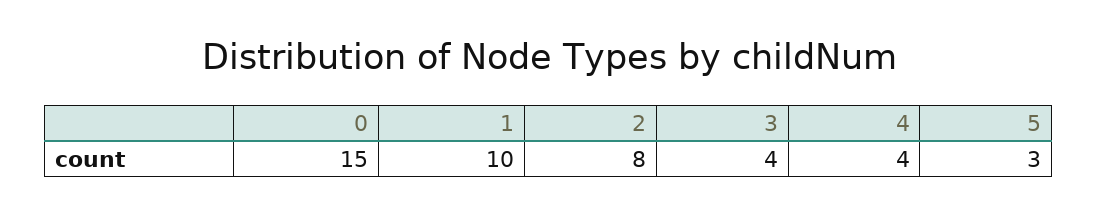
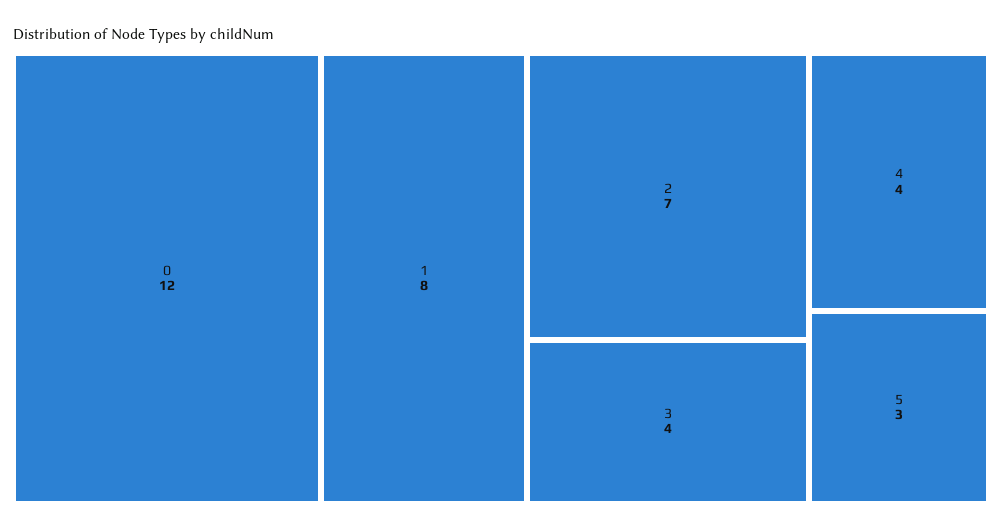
0: 15 -> 12
1: 10 -> 8
2: 8 -> 7

